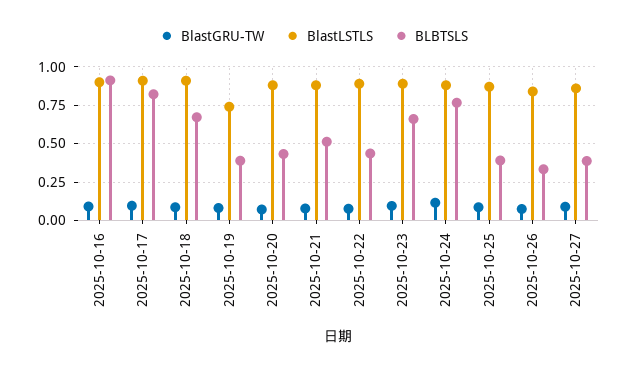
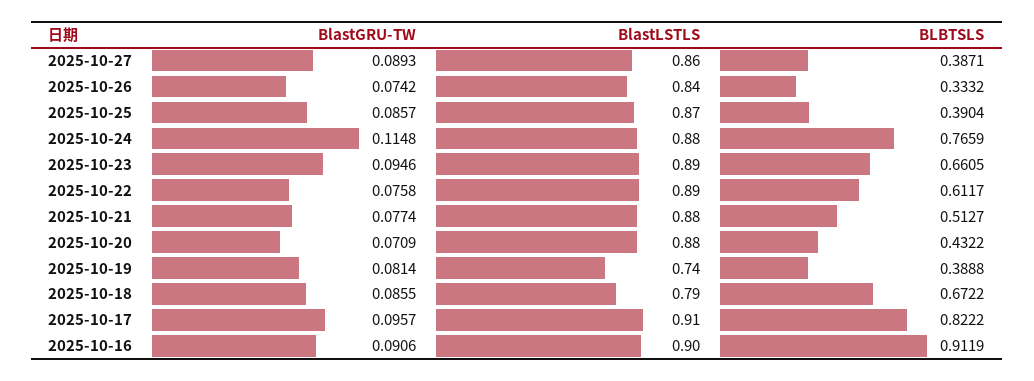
BlastLSTLS, 2025-10-18: 0.9 -> 0.79
BLBTSLS, 2025-10-22: 0.45 -> 0.6117

